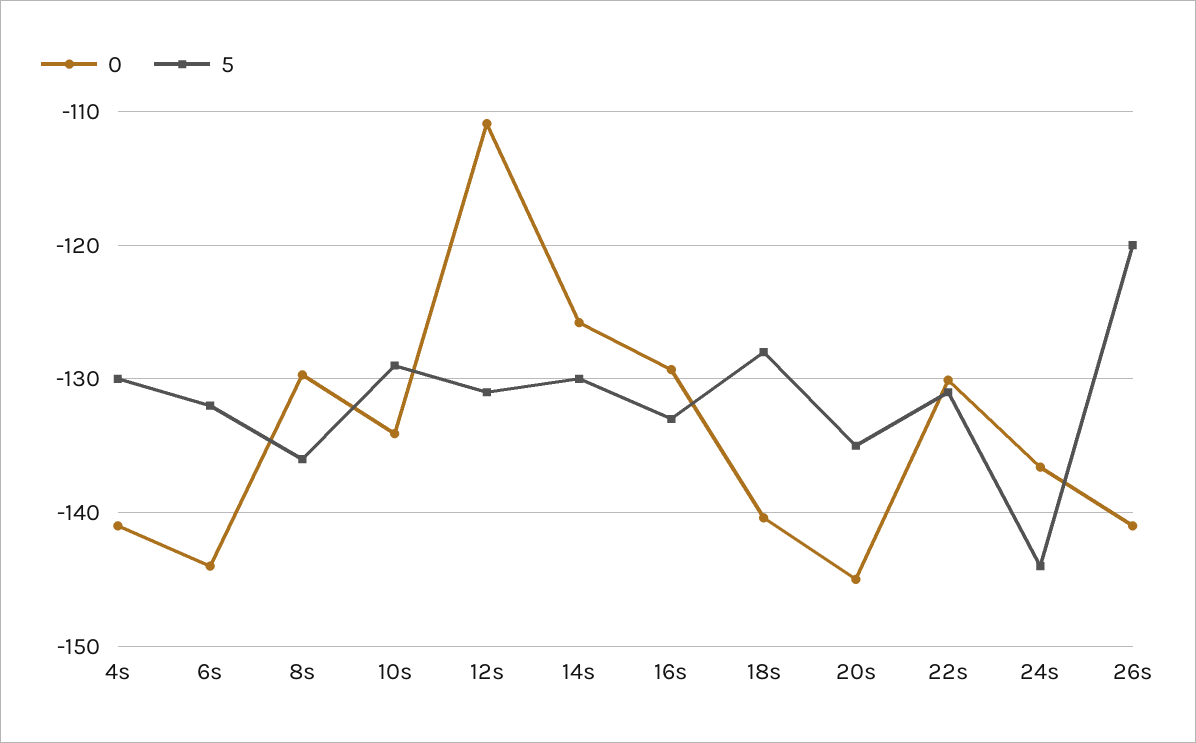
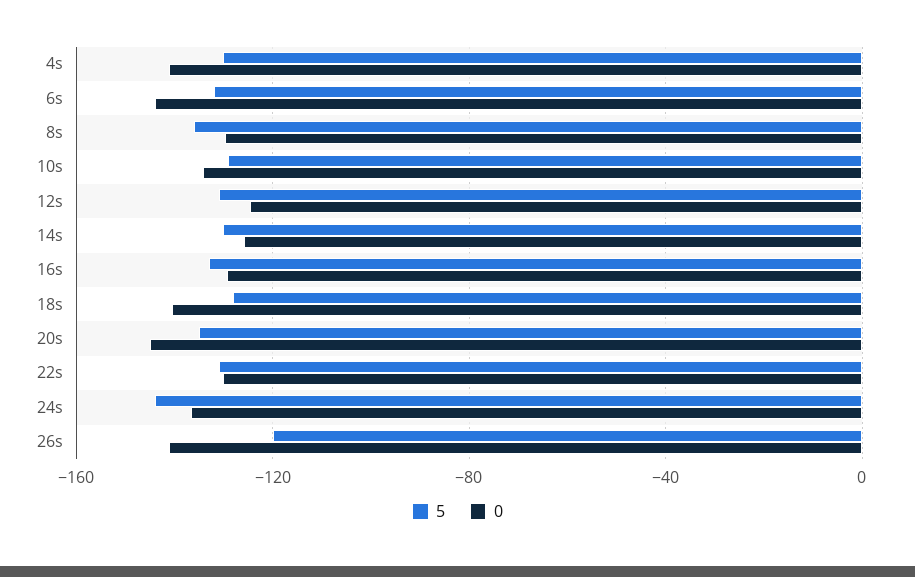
0, 12s: -111 -> -125

